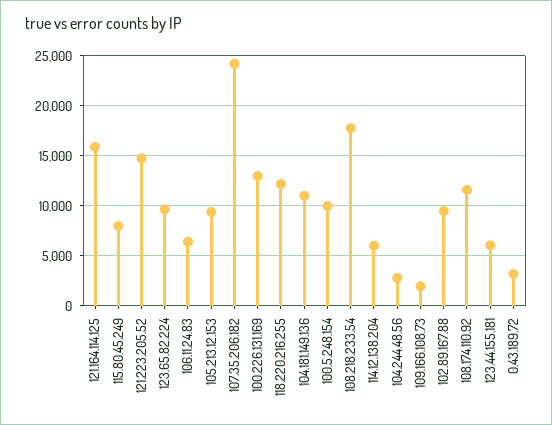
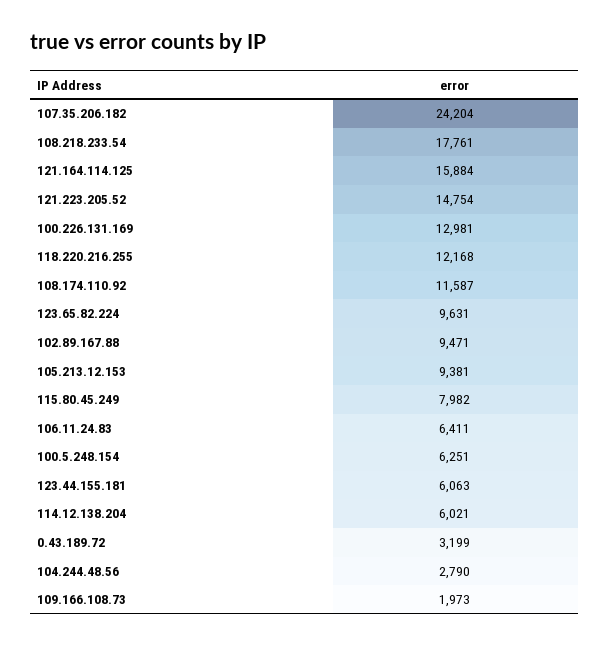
104.181.149.136: 11000 -> none
100.5.248.154: 10000 -> 6251

